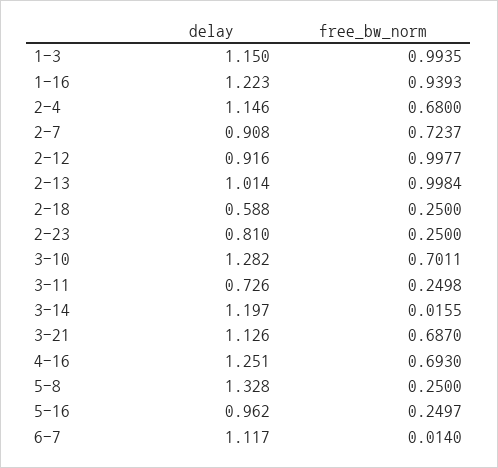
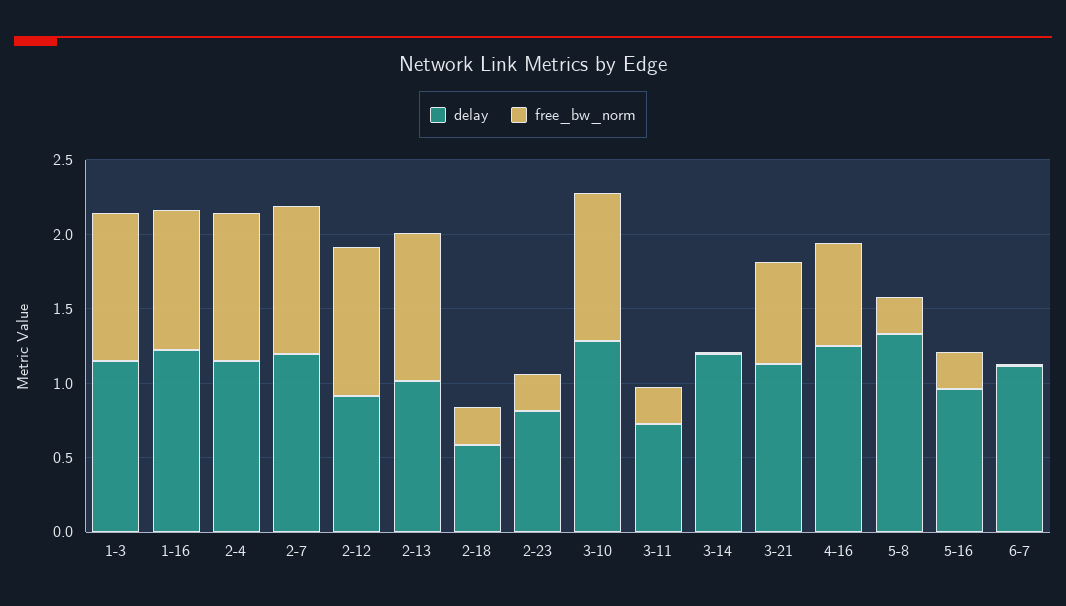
free_bw_norm, 2-4: 0.68 -> 1
delay, 2-7: 0.908 -> 1.2
free_bw_norm, 2-7: 0.7237 -> 1
free_bw_norm, 3-10: 0.7011 -> 1

